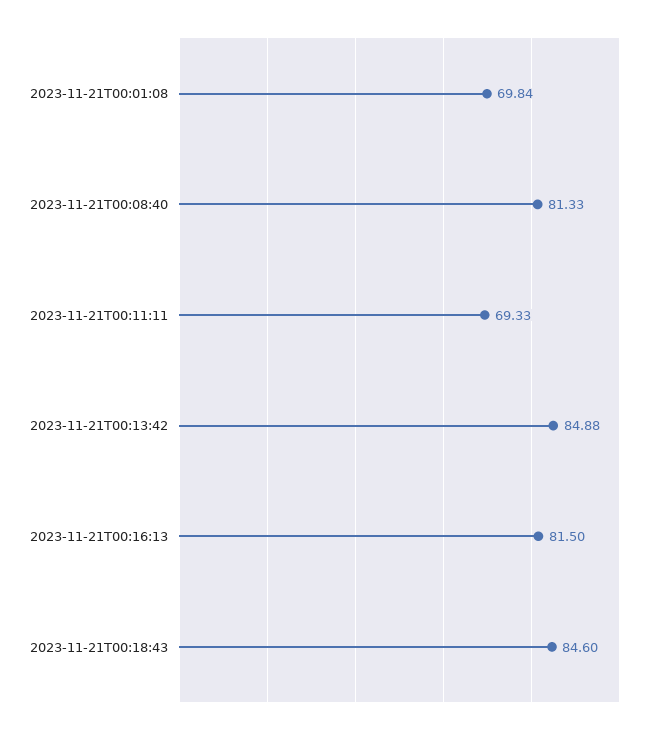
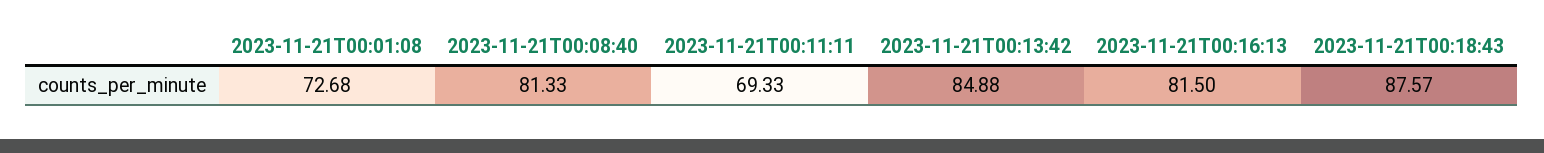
2023-11-21T00:01:08: 69.84 -> 72.68
2023-11-21T00:18:43: 84.6 -> 87.57

